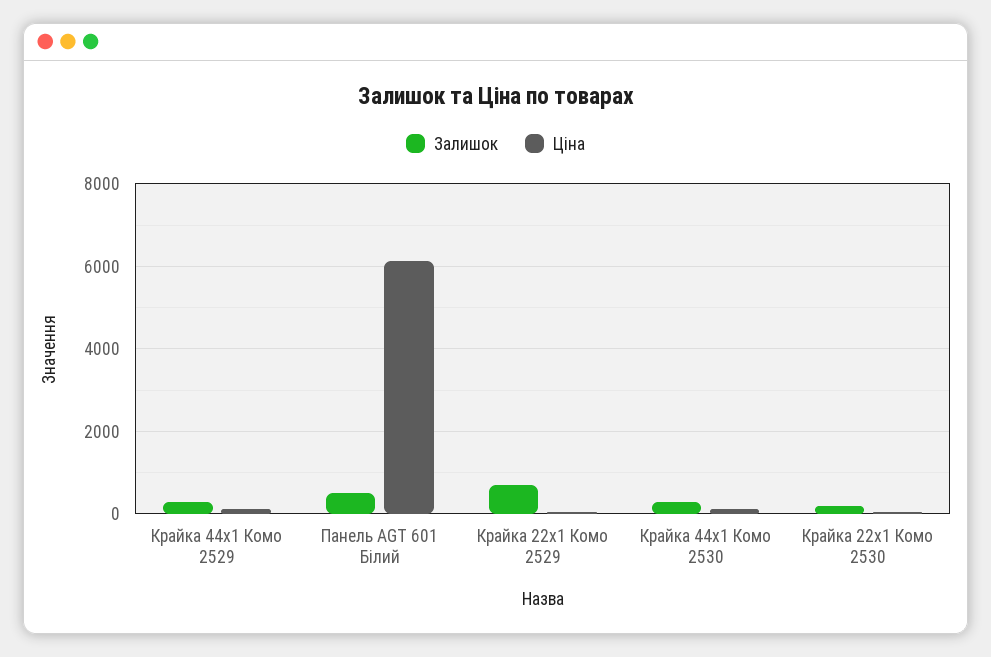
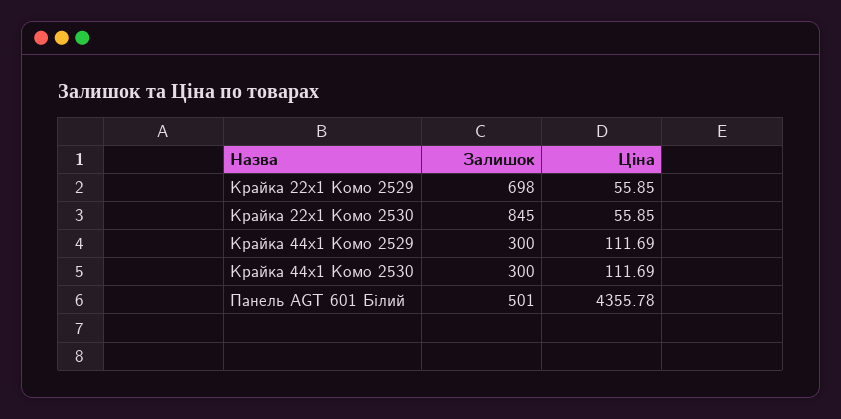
Ціна, Панель AGT 601 Білий: 6200 -> 4355.78
Залишок, Крайка 22x1 Комо 2530: 200 -> 845

